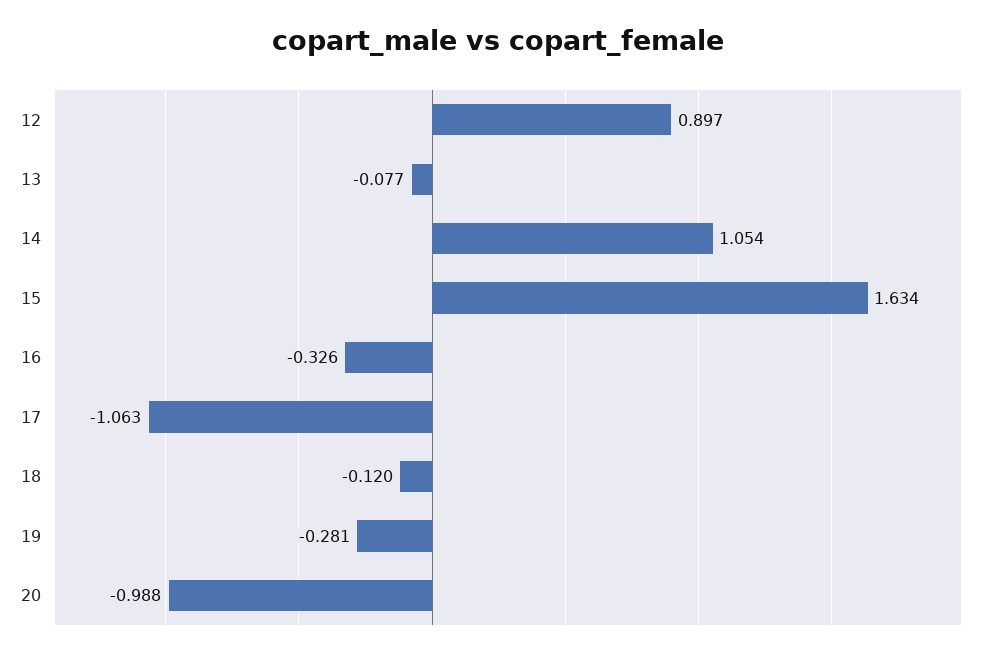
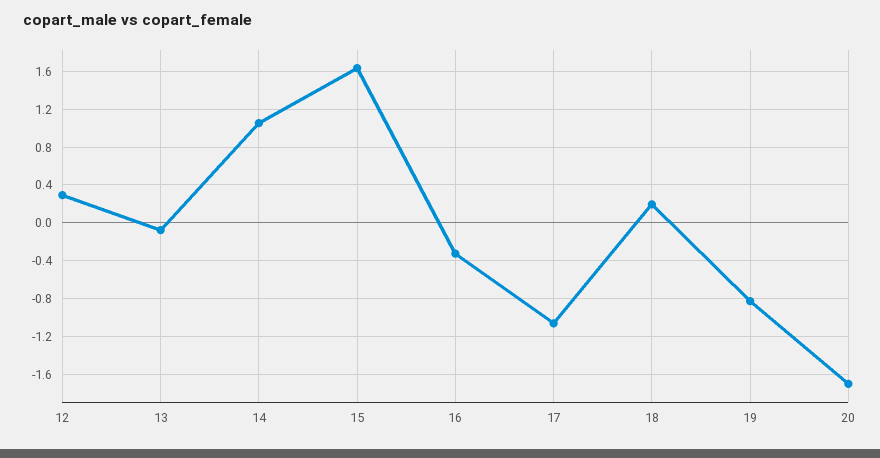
12: 0.897 -> 0.3
18: -0.12 -> 0.2
19: -0.281 -> -0.8
20: -0.988 -> -1.7

